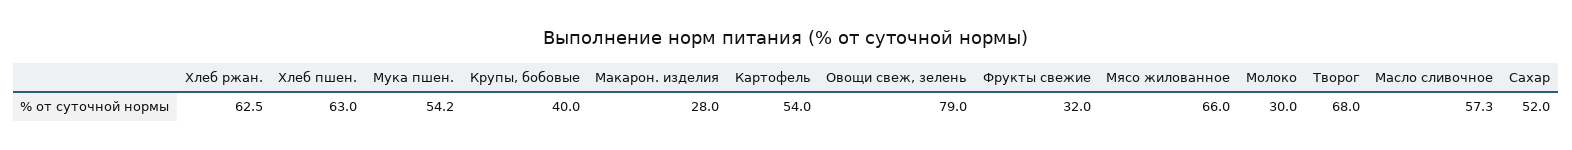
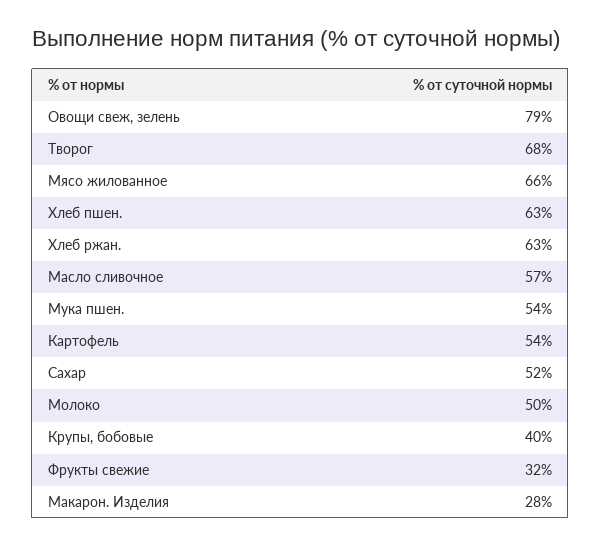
Молоко: 30 -> 50

